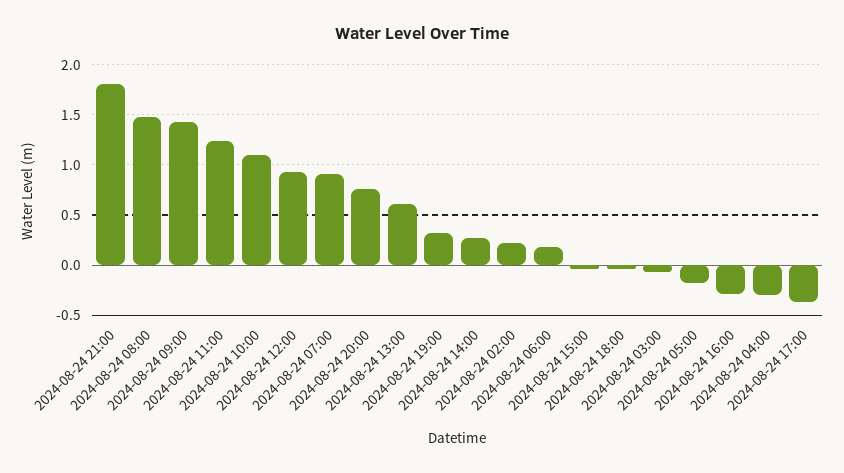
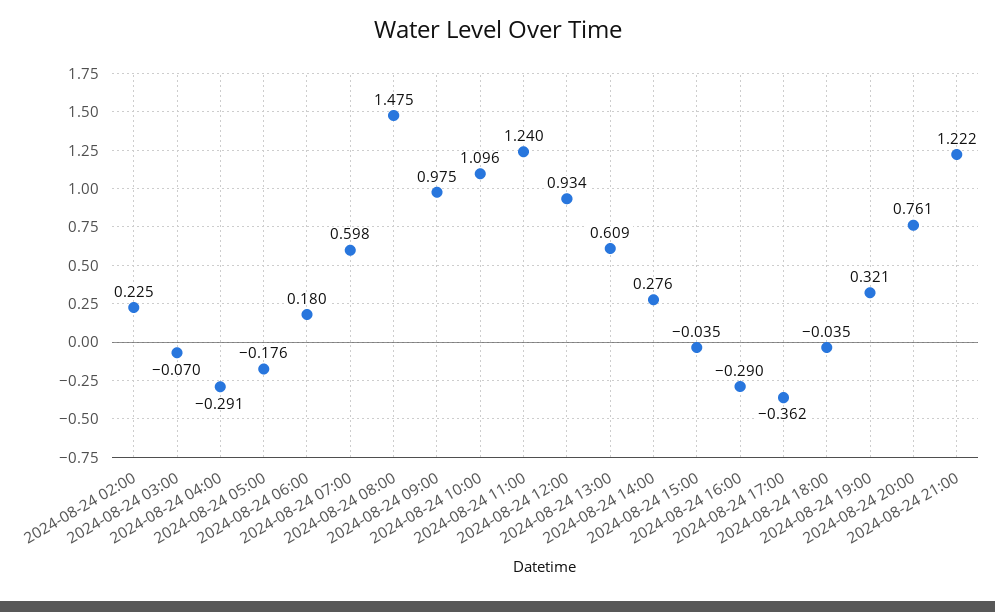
2024-08-24 21:00: 1.8 -> 1.222
2024-08-24 09:00: 1.4 -> 0.975
2024-08-24 07:00: 0.9 -> 0.598

